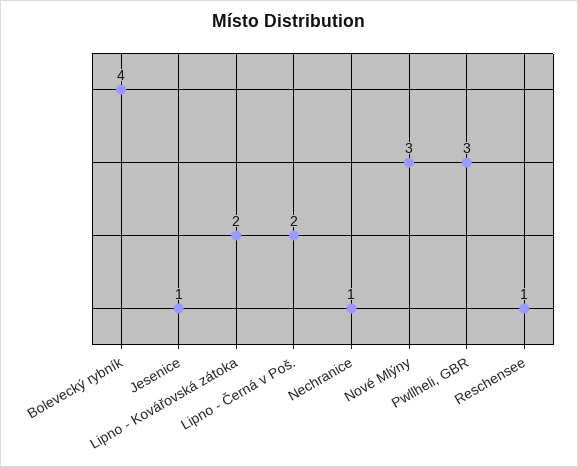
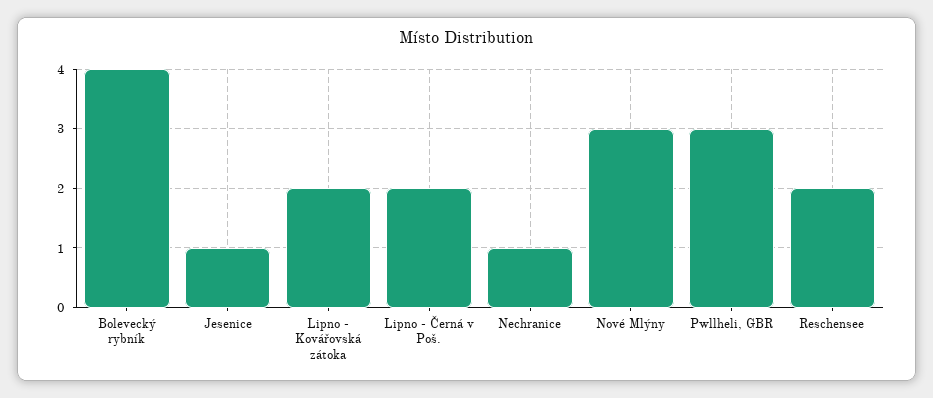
Reschensee: 1 -> 2

